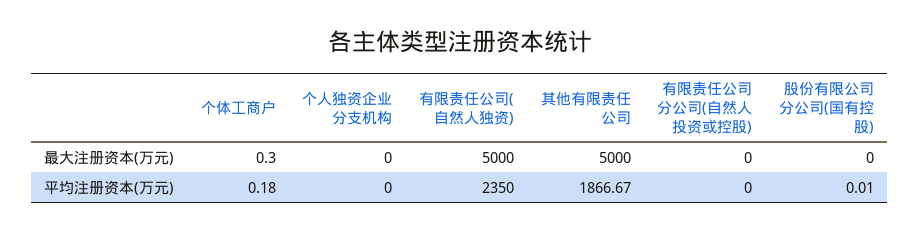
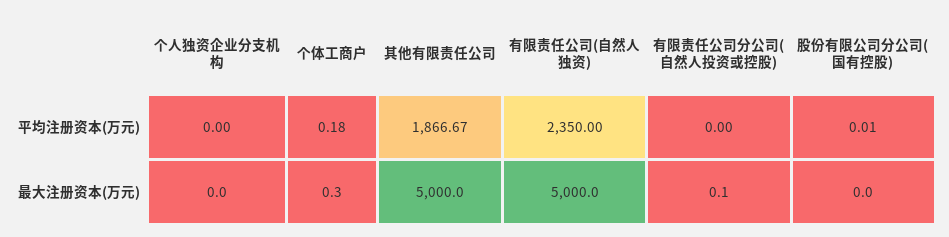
有限责任公司分公司(自然人投资或控股), 最大注册资本(万元): 0 -> 0.1

